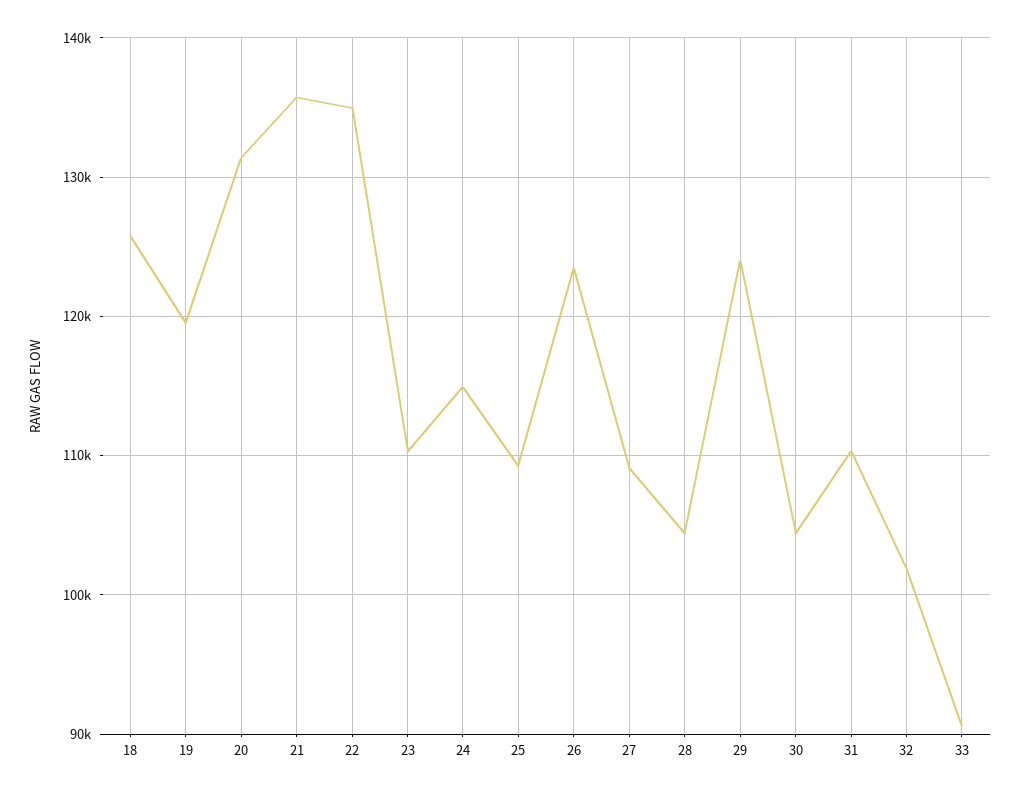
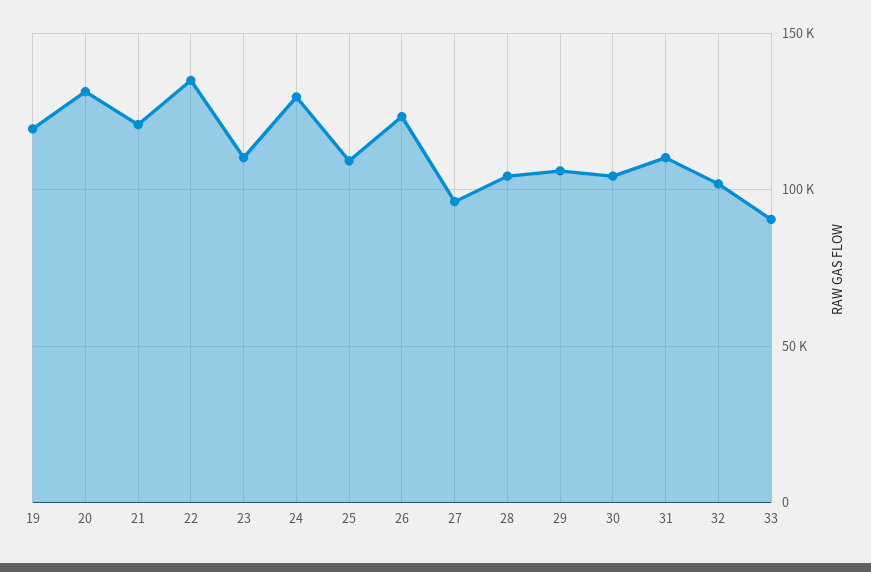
18: 126000 -> none
21: 136000 -> 120000
24: 115000 -> 130000
27: 109000 -> 95000
29: 124000 -> 105000

